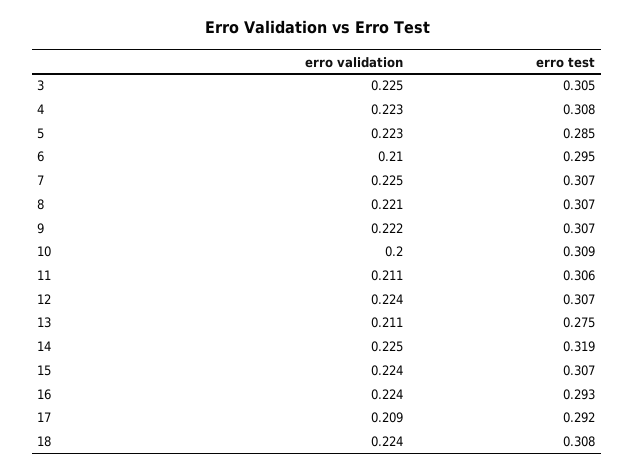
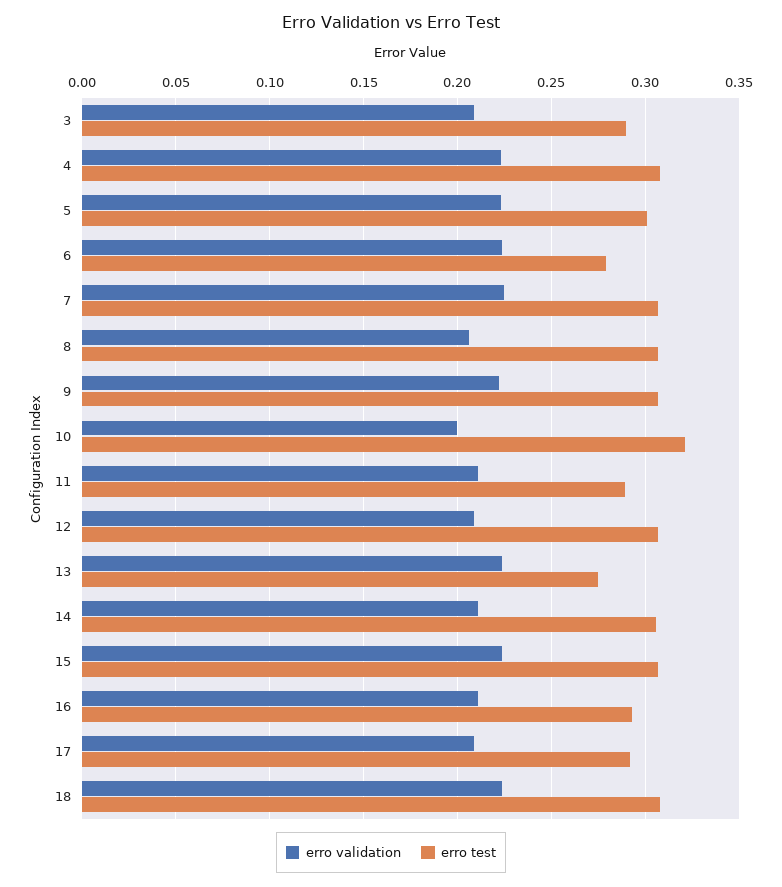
erro validation, 3: 0.225 -> 0.21
erro test, 3: 0.305 -> 0.29
erro test, 5: 0.285 -> 0.3
erro validation, 6: 0.21 -> 0.225
erro test, 6: 0.295 -> 0.28
erro validation, 8: 0.221 -> 0.205
erro test, 10: 0.309 -> 0.32
erro test, 11: 0.306 -> 0.29
erro validation, 12: 0.224 -> 0.21
erro validation, 13: 0.211 -> 0.225
erro validation, 14: 0.225 -> 0.21
erro test, 14: 0.319 -> 0.305
erro validation, 16: 0.224 -> 0.21

